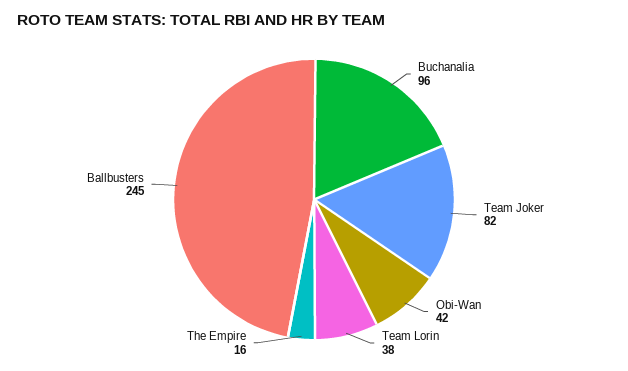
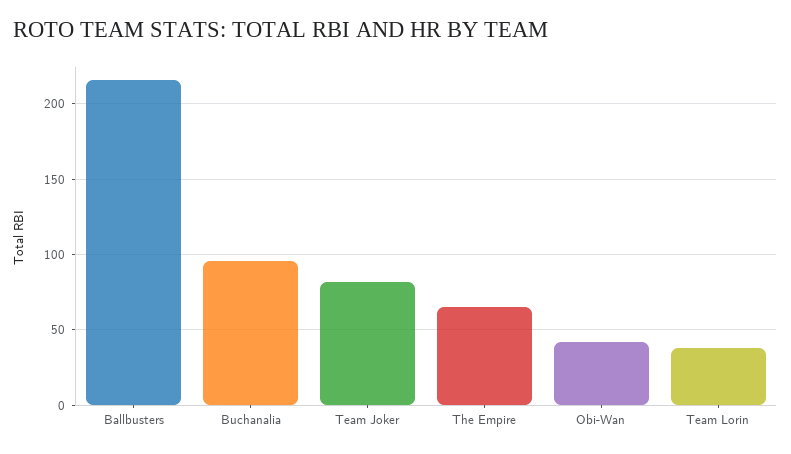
The Empire: 16 -> 65
Ballbusters: 245 -> 215

